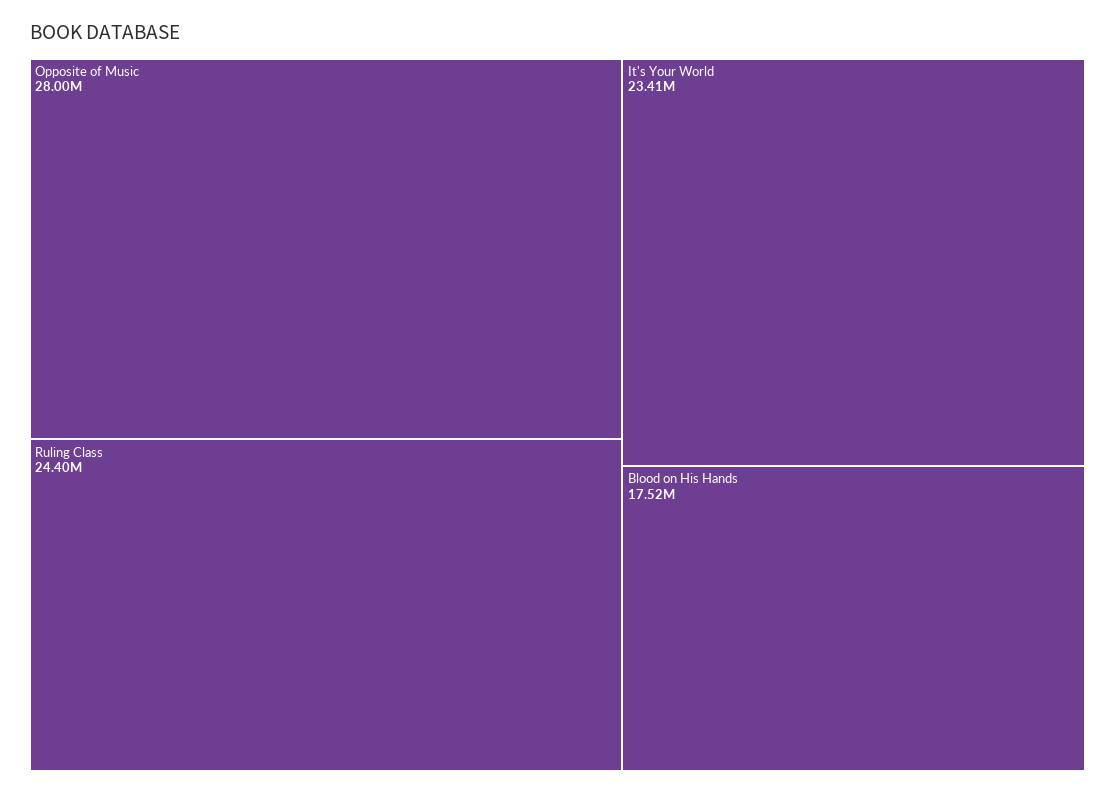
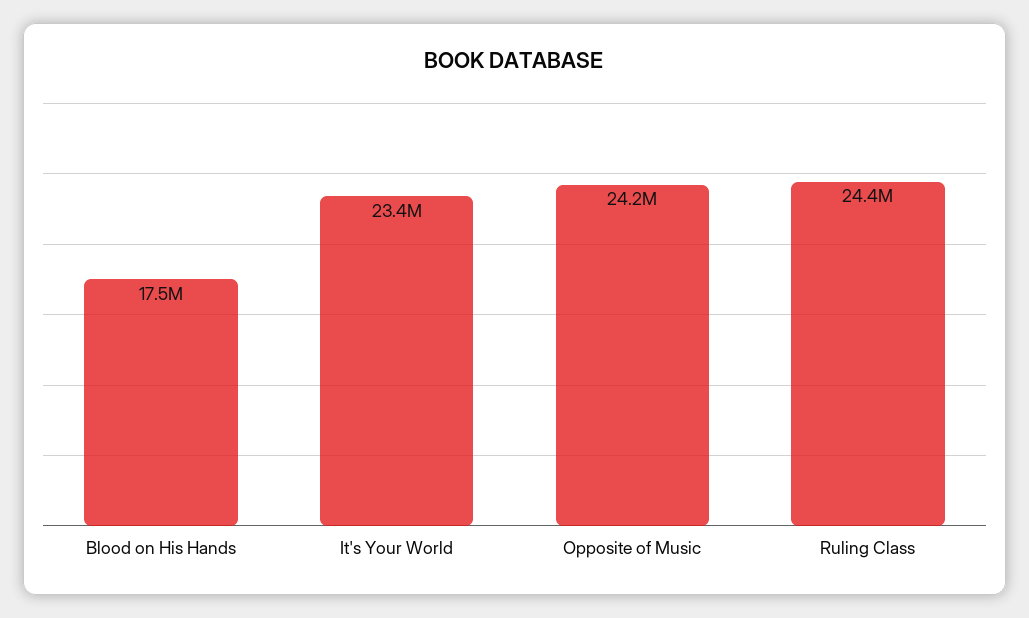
Opposite of Music: 28000000 -> 24200000

